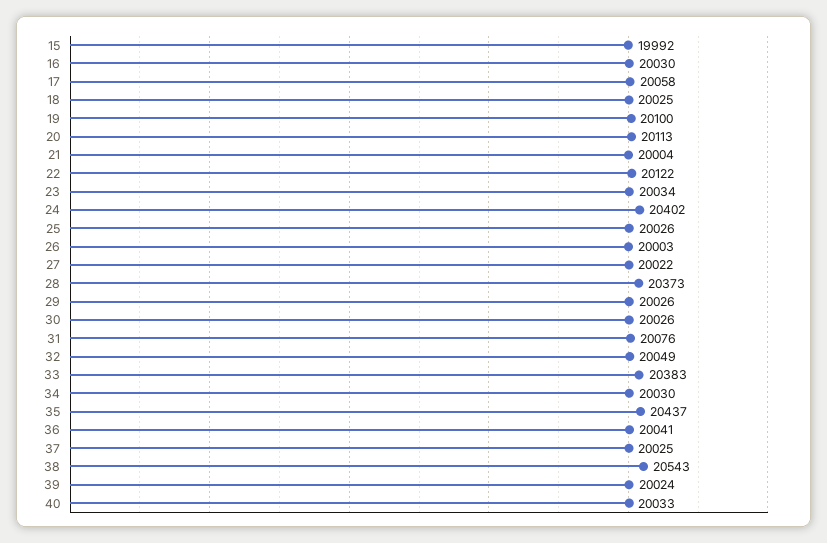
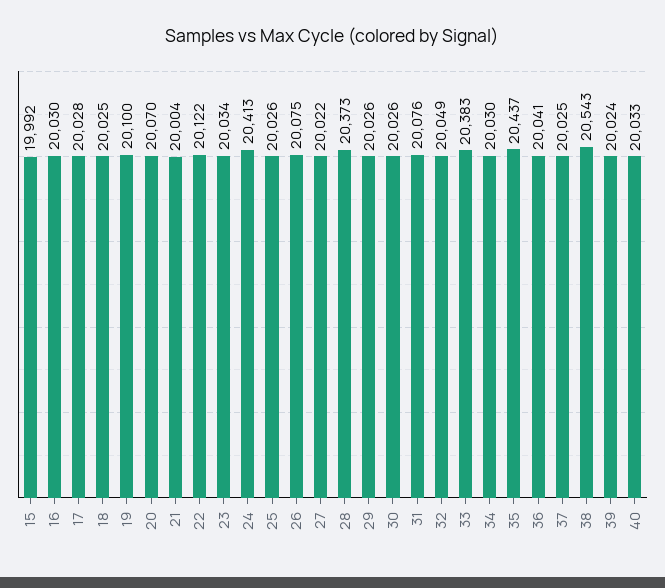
17: 20058 -> 20028
20: 20113 -> 20070
24: 20402 -> 20413
26: 20003 -> 20075

